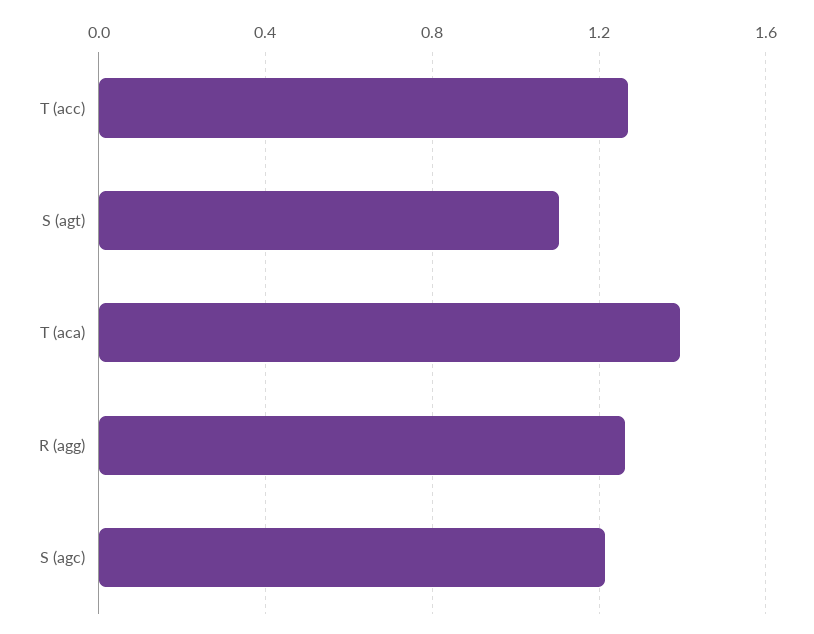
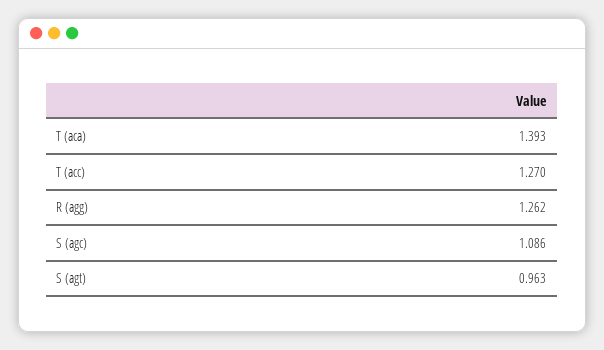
S (agt): 1.1 -> 0.963
S (agc): 1.2 -> 1.086

